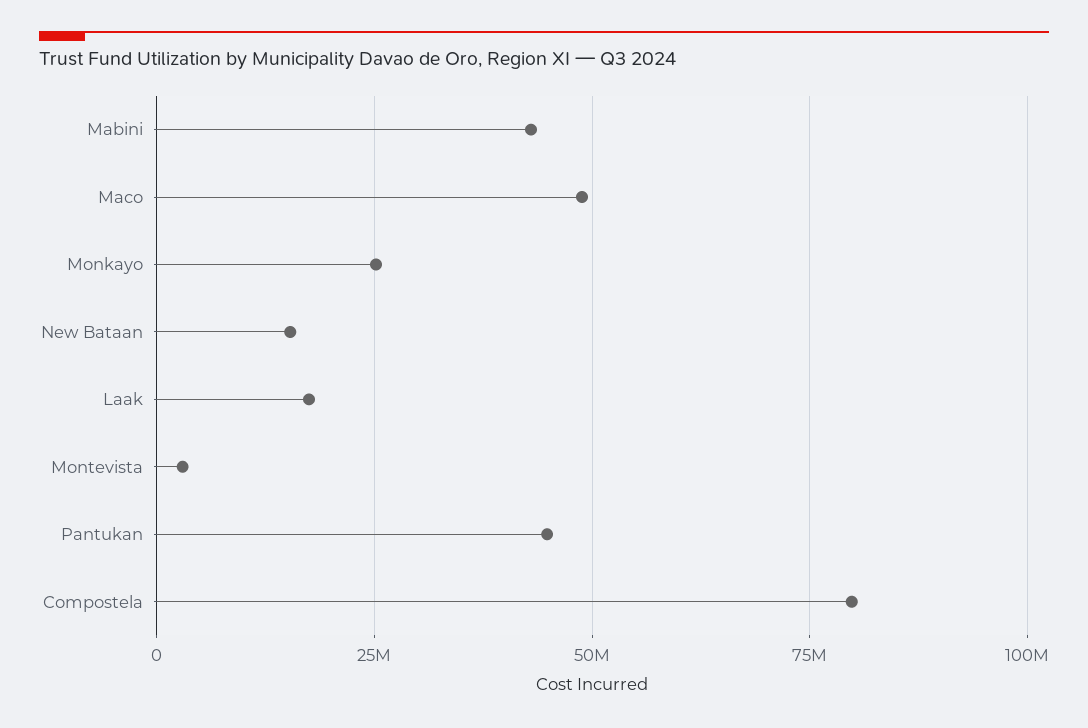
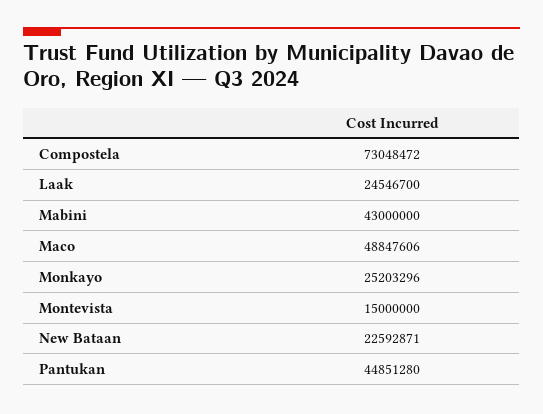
New Bataan: 15000000 -> 22592871
Laak: 17500000 -> 24546700
Montevista: 2500000 -> 15000000
Compostela: 80000000 -> 73048472

